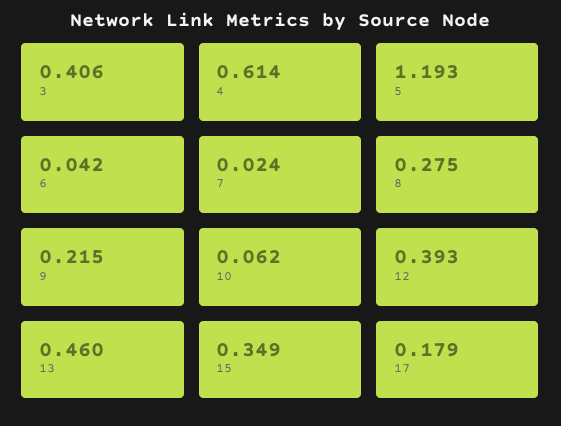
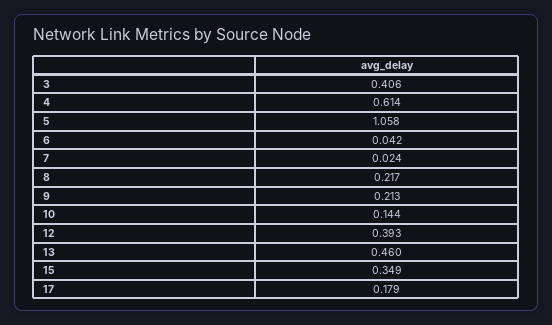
5: 1.193 -> 1.058
8: 0.275 -> 0.217
9: 0.215 -> 0.213
10: 0.062 -> 0.144

